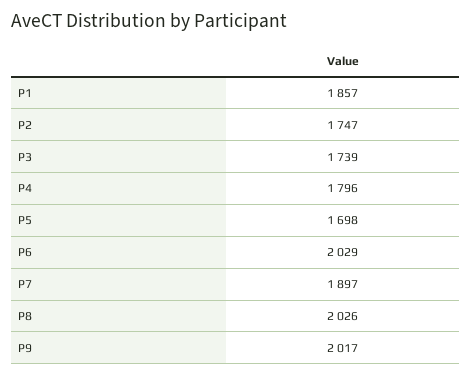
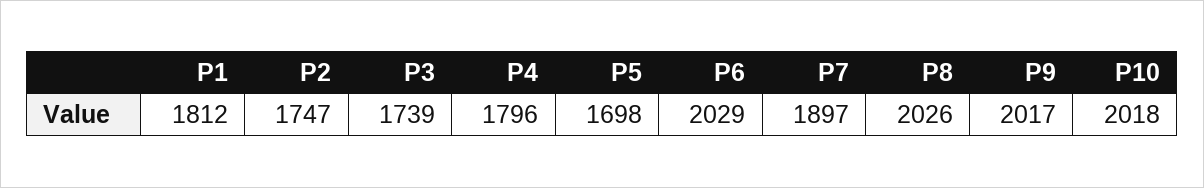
P1: 1857 -> 1812
P10: none -> 2018

